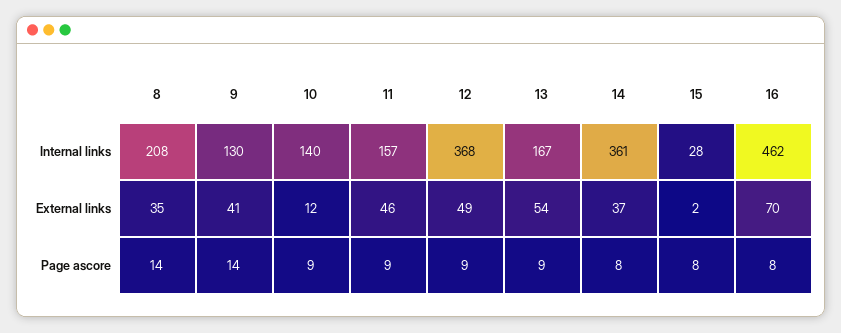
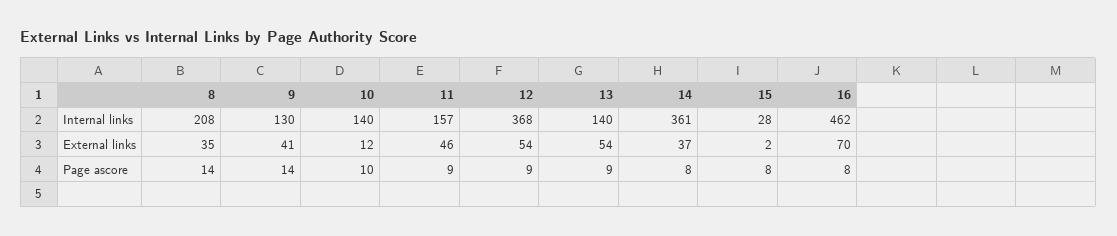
13, Internal links: 167 -> 140
12, External links: 49 -> 54
10, Page ascore: 9 -> 10

